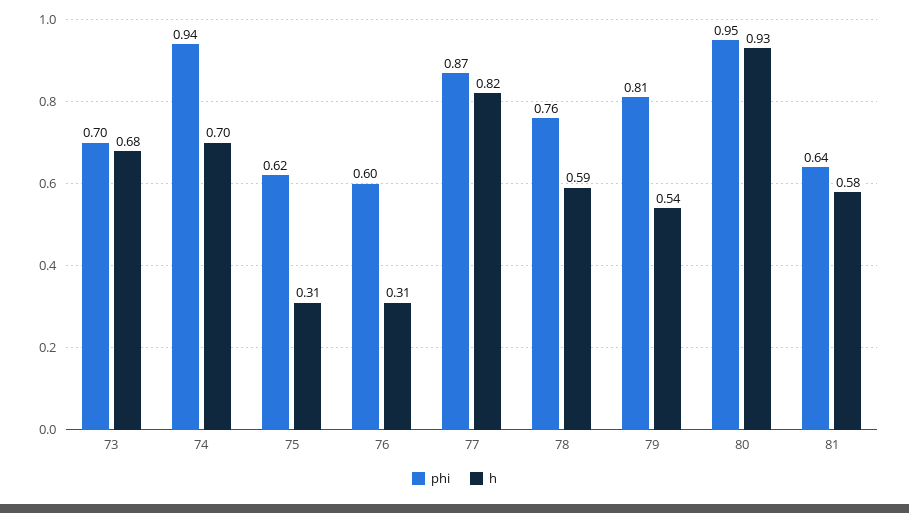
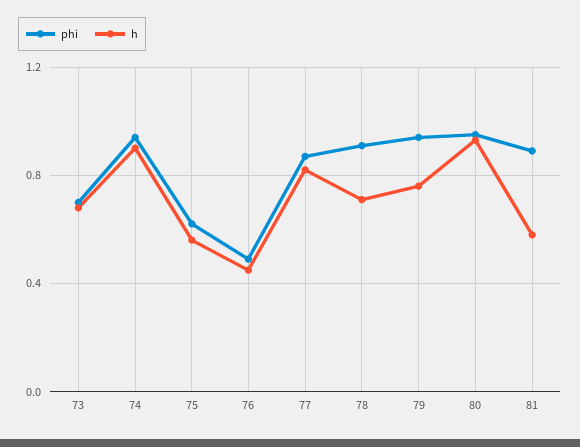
h, 74: 0.7 -> 0.9
h, 75: 0.31 -> 0.55
phi, 76: 0.6 -> 0.5
h, 76: 0.31 -> 0.45
phi, 78: 0.76 -> 0.9
h, 78: 0.59 -> 0.7
phi, 79: 0.81 -> 0.95
h, 79: 0.54 -> 0.75
phi, 81: 0.64 -> 0.9

